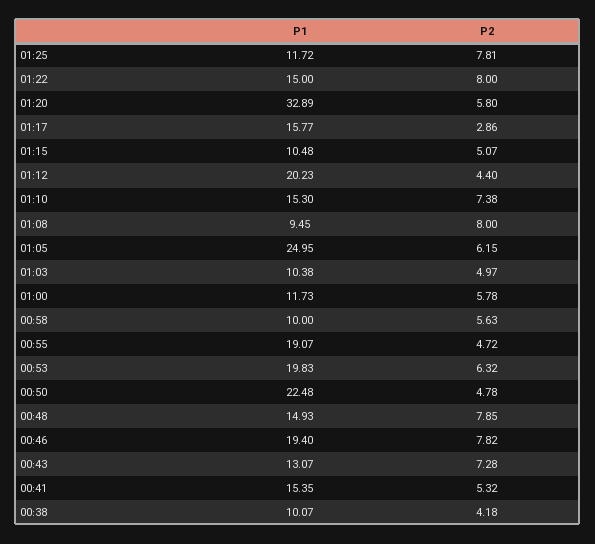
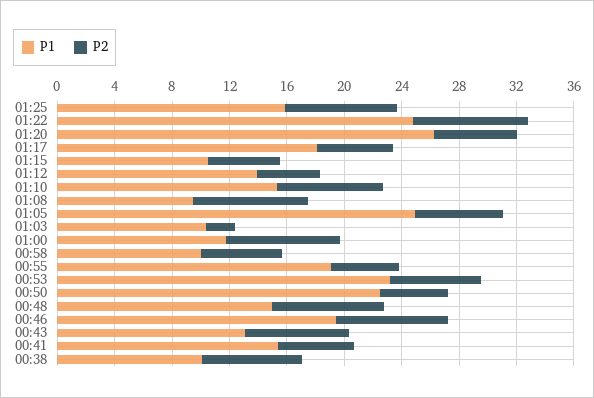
P1, 01:25: 11.72 -> 16
P1, 01:22: 15 -> 25
P1, 01:20: 32.89 -> 26
P1, 01:17: 15.77 -> 18
P2, 01:17: 2.86 -> 5
P1, 01:12: 20.23 -> 14
P2, 01:03: 4.97 -> 2
P2, 01:00: 5.78 -> 8
P1, 00:53: 19.83 -> 23
P2, 00:38: 4.18 -> 7

